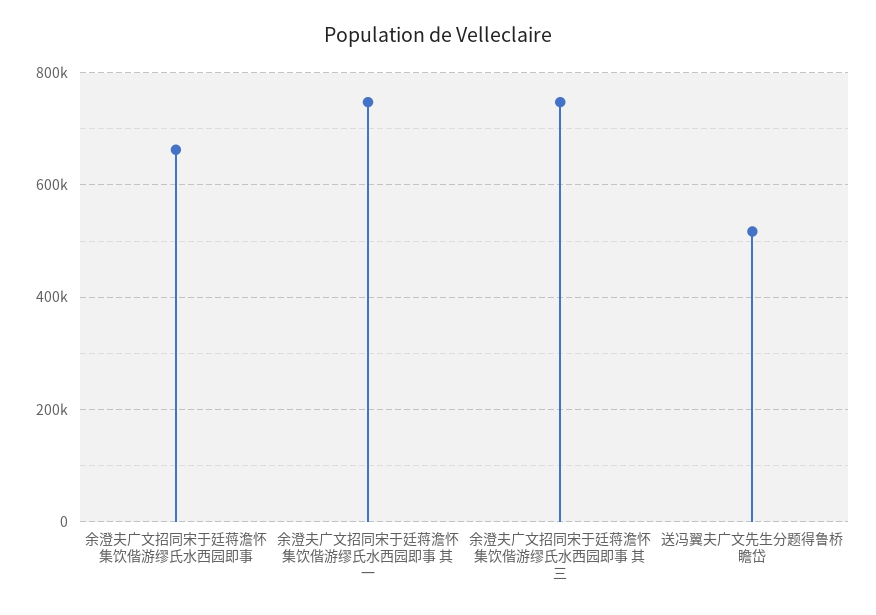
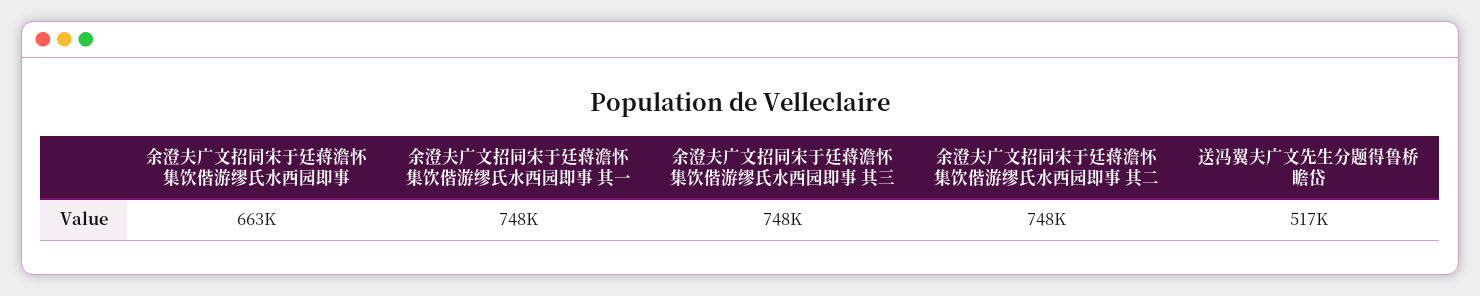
余澄夫广文招同宋于廷蒋澹怀集饮偕游缪氏水西园即事 其二: none -> 748000

